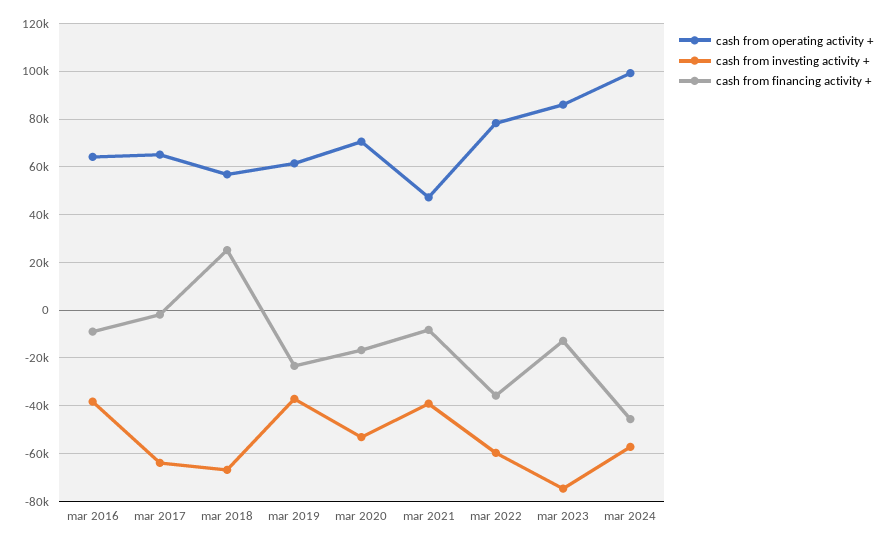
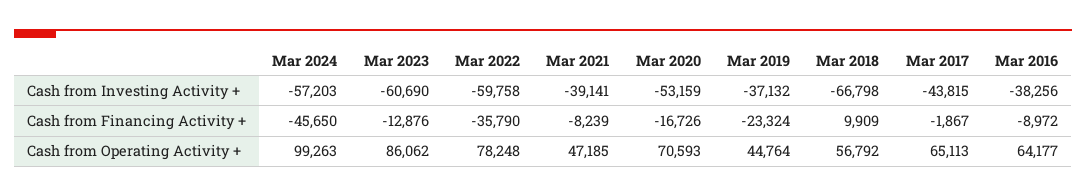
cash from investing activity +, mar 2017: -65000 -> -43815
cash from financing activity +, mar 2018: 25000 -> 9909
cash from operating activity +, mar 2019: 60000 -> 44764
cash from investing activity +, mar 2023: -75000 -> -60690

